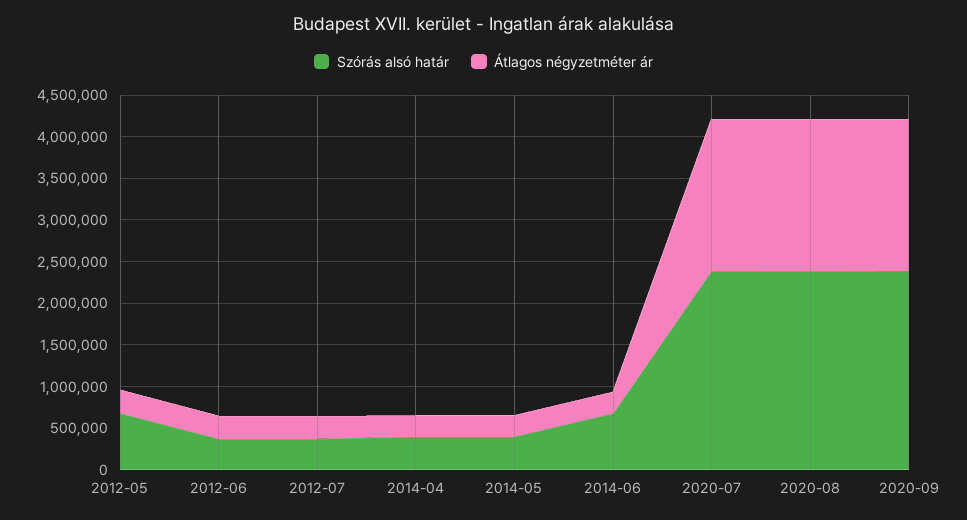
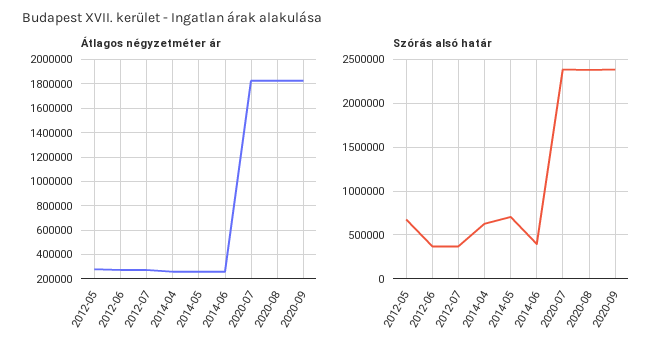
Szórás alsó határ, 2014-04: 400000 -> 600000
Szórás alsó határ, 2014-05: 400000 -> 700000
Szórás alsó határ, 2014-06: 700000 -> 400000

